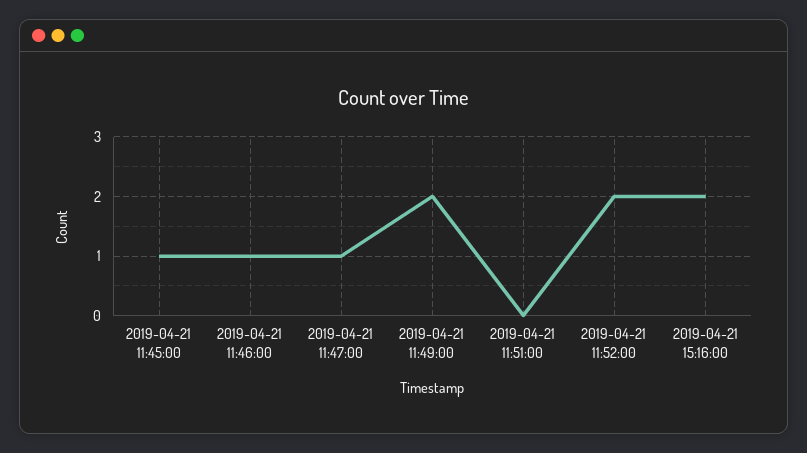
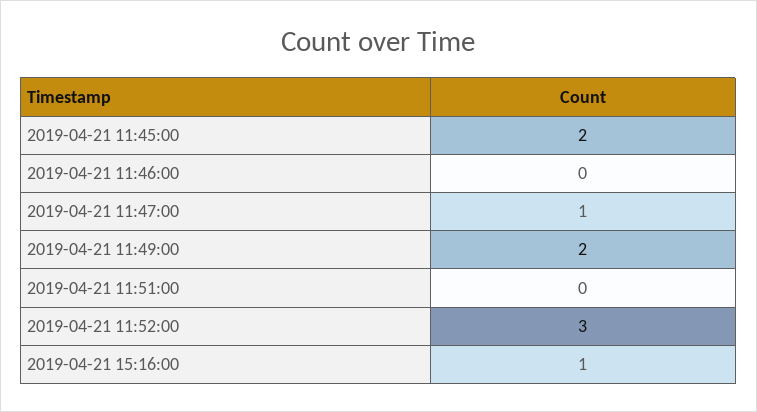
2019-04-21 11:45:00: 1 -> 2
2019-04-21 11:46:00: 1 -> 0
2019-04-21 11:52:00: 2 -> 3
2019-04-21 15:16:00: 2 -> 1

